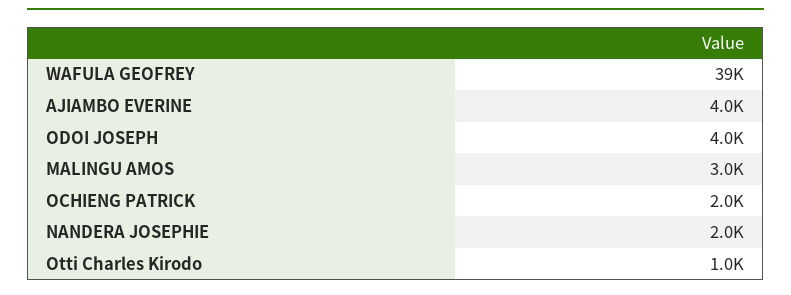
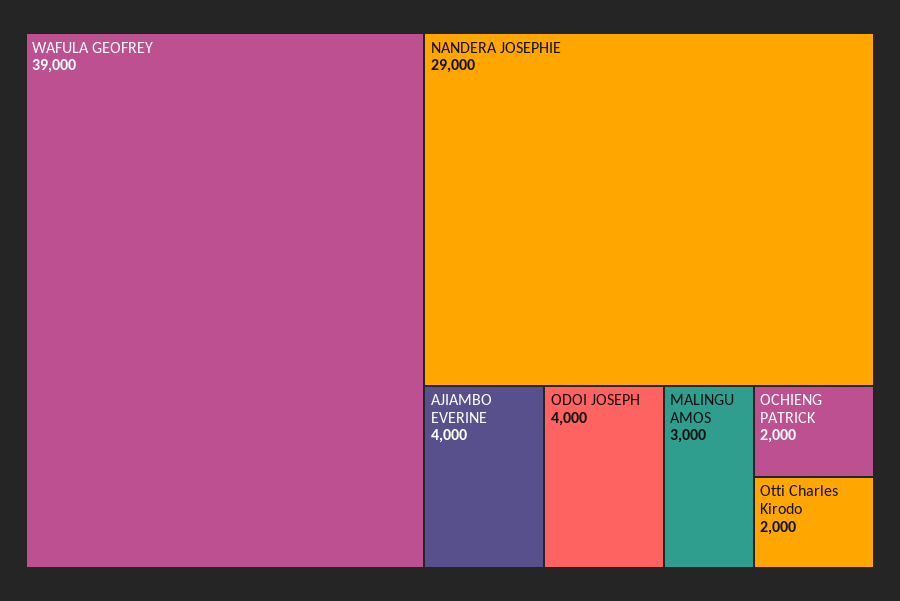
NANDERA JOSEPHIE: 2000 -> 29000
Otti Charles Kirodo: 1000 -> 2000

